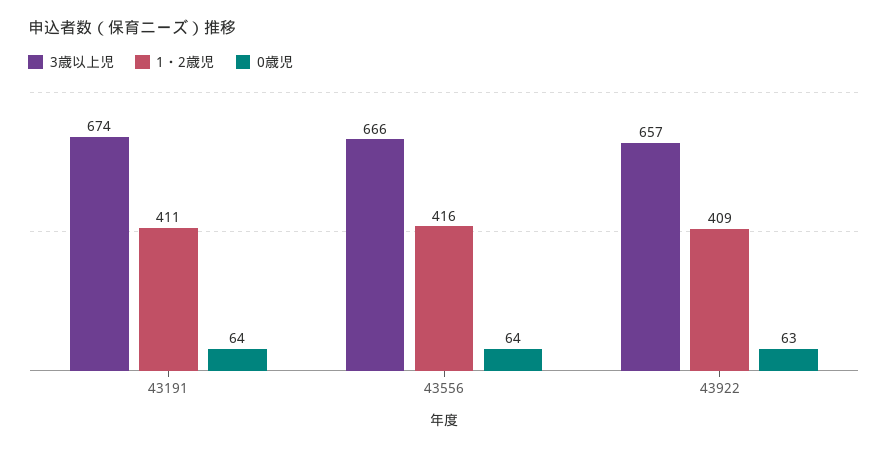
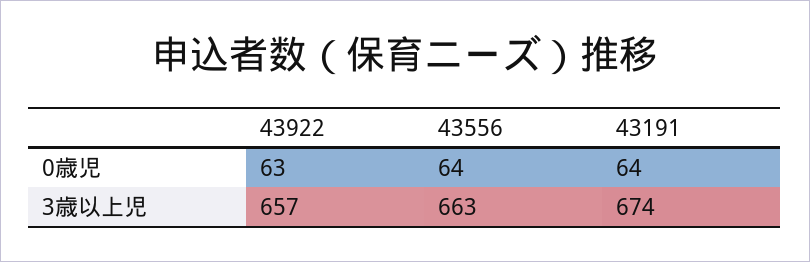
1・2歳児, 43191: 411 -> none
3歳以上児, 43556: 666 -> 663
1・2歳児, 43556: 416 -> none
1・2歳児, 43922: 409 -> none

